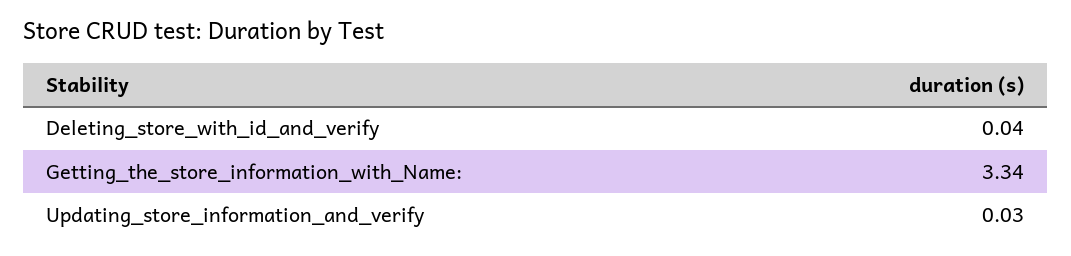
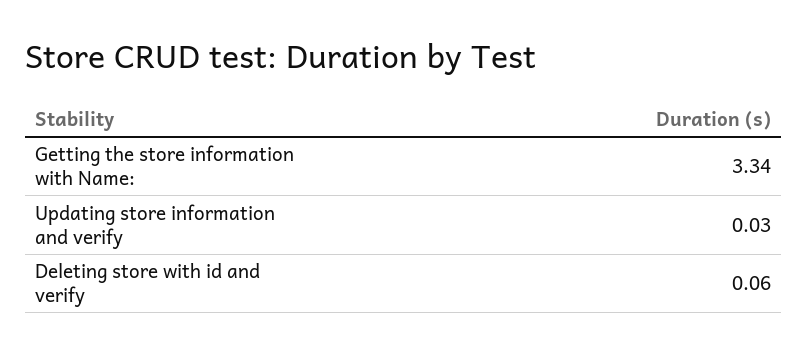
Deleting_store_with_id_and_verify: 0.04 -> 0.06

